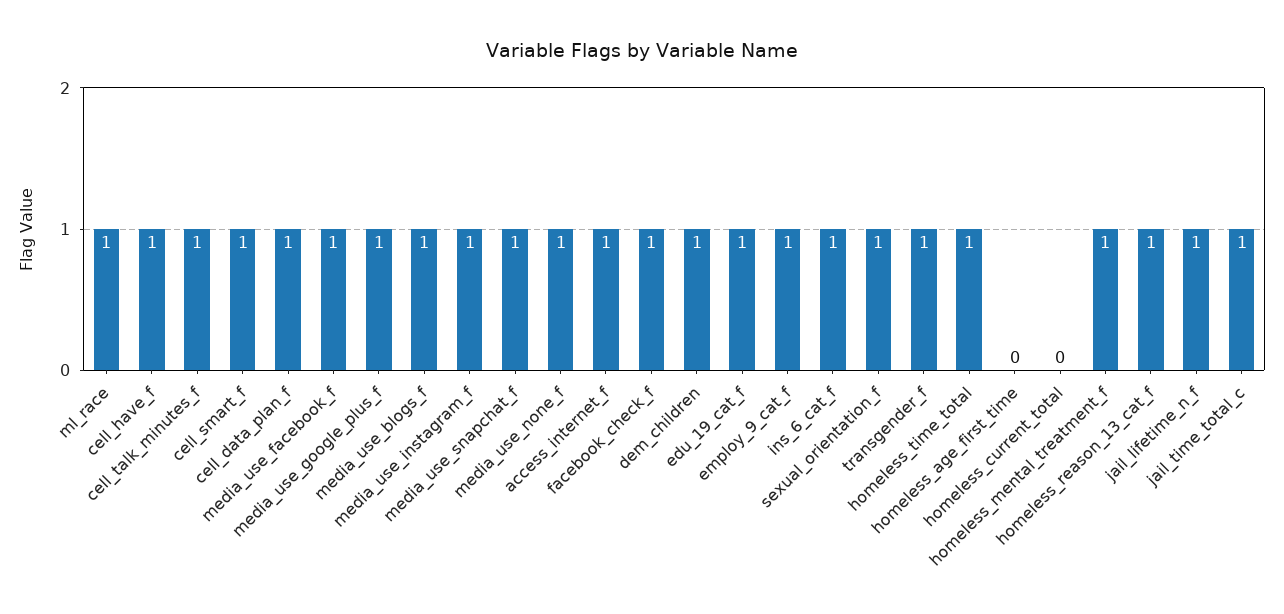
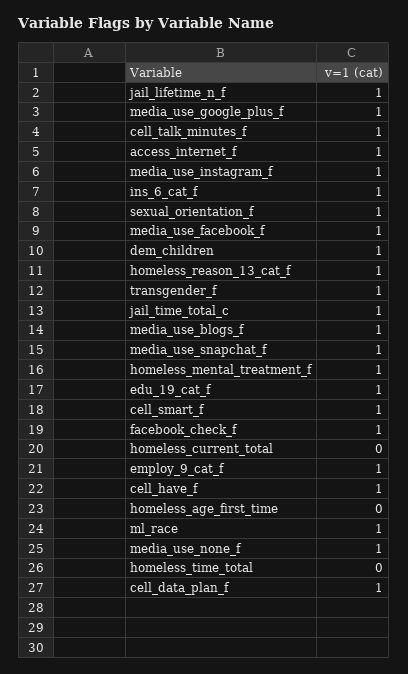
homeless_time_total: 1 -> 0

